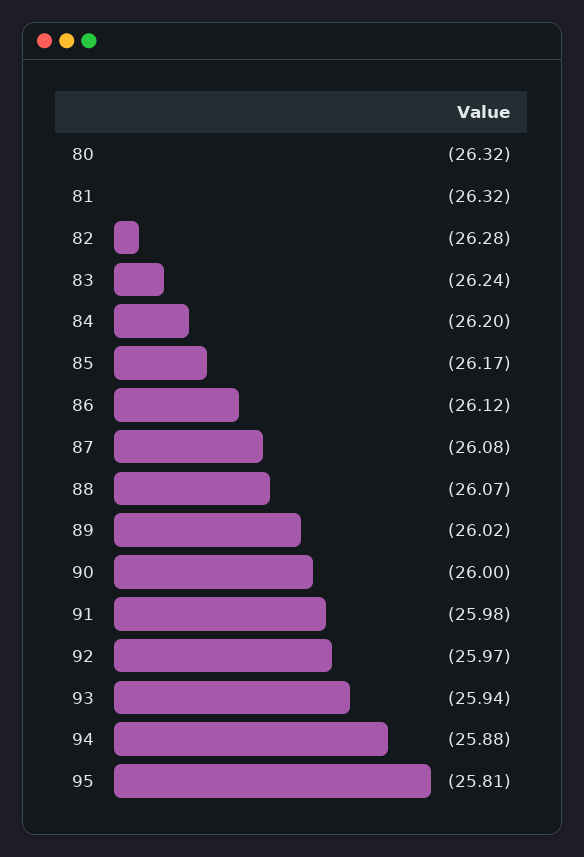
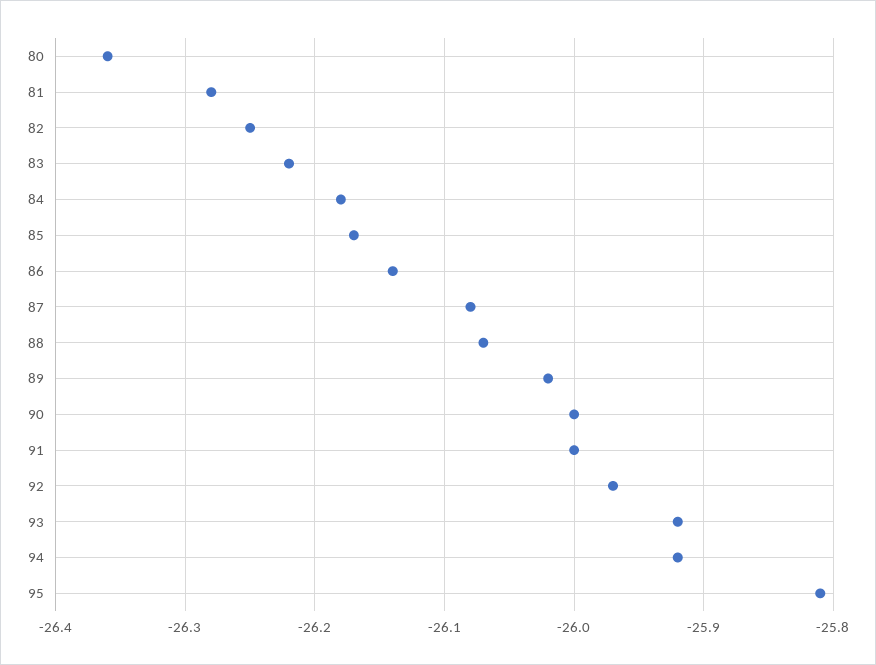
80: -26.32 -> -26.36
81: -26.32 -> -26.28
82: -26.28 -> -26.25
83: -26.24 -> -26.22
84: -26.2 -> -26.18
86: -26.12 -> -26.14
91: -25.98 -> -26
93: -25.94 -> -25.92
94: -25.88 -> -25.92

